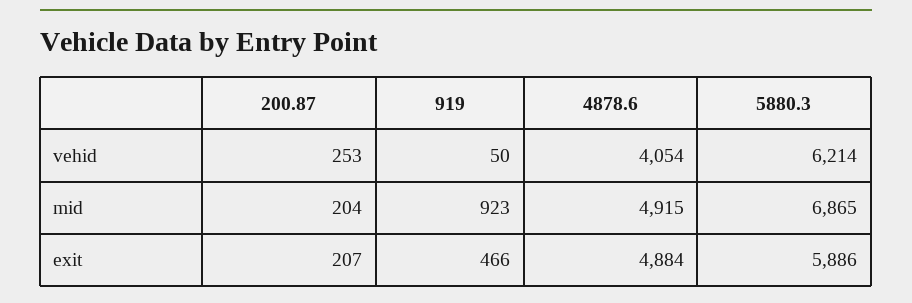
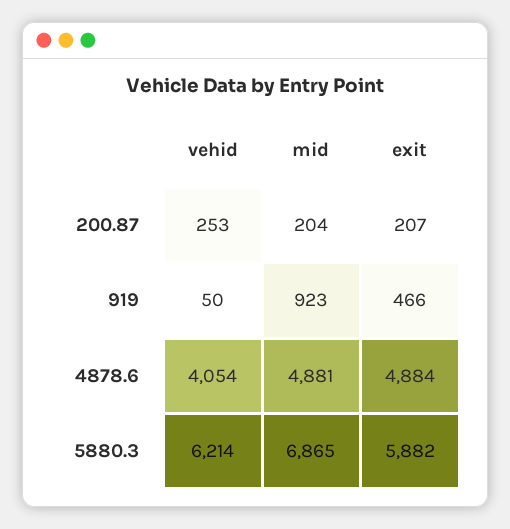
4878.6, mid: 4915 -> 4881
5880.3, exit: 5886 -> 5882

